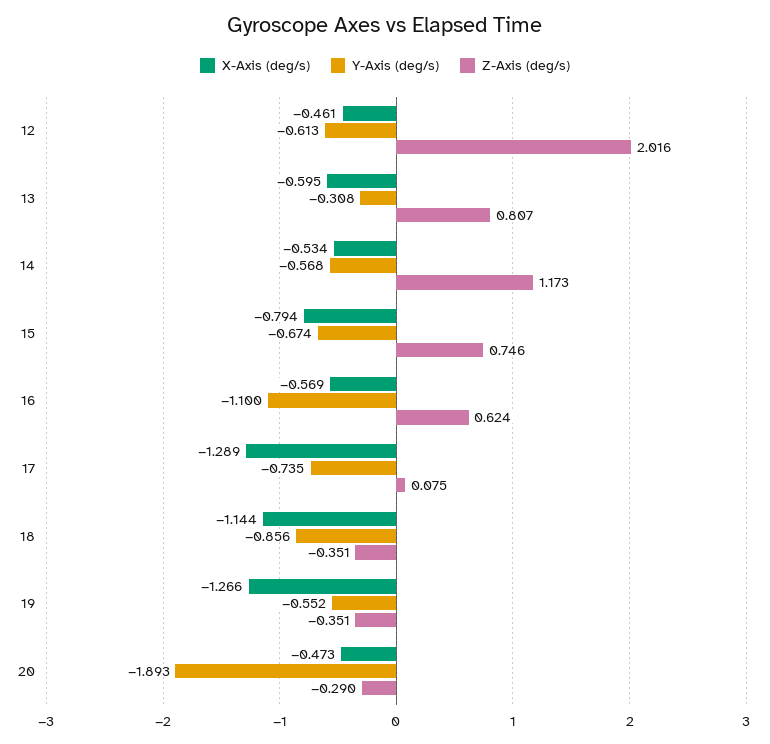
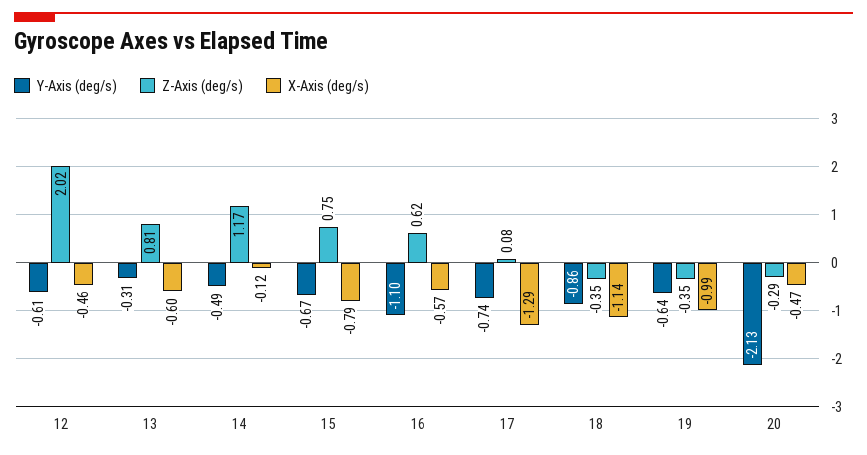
X-Axis (deg/s), 14: -0.534 -> -0.12
Y-Axis (deg/s), 14: -0.568 -> -0.49
X-Axis (deg/s), 19: -1.266 -> -0.99
Y-Axis (deg/s), 19: -0.552 -> -0.64
Y-Axis (deg/s), 20: -1.893 -> -2.13

